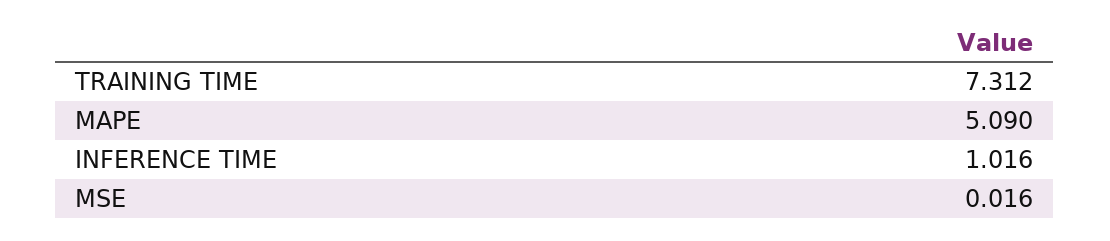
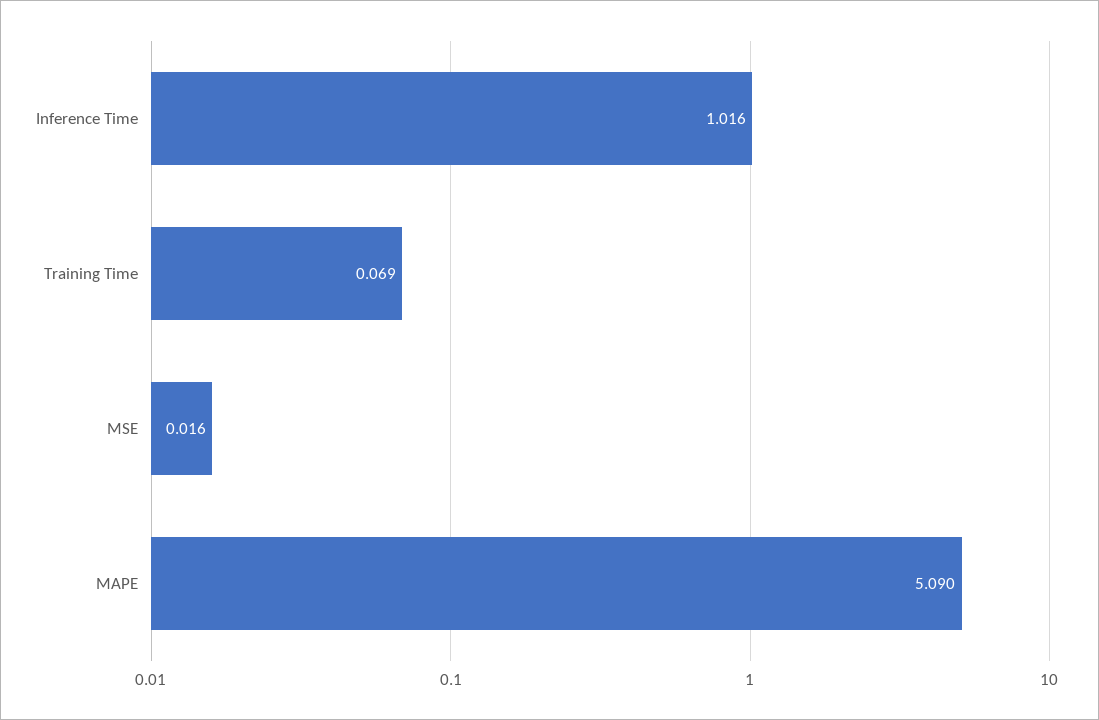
TRAINING TIME: 7.312 -> 0.069

